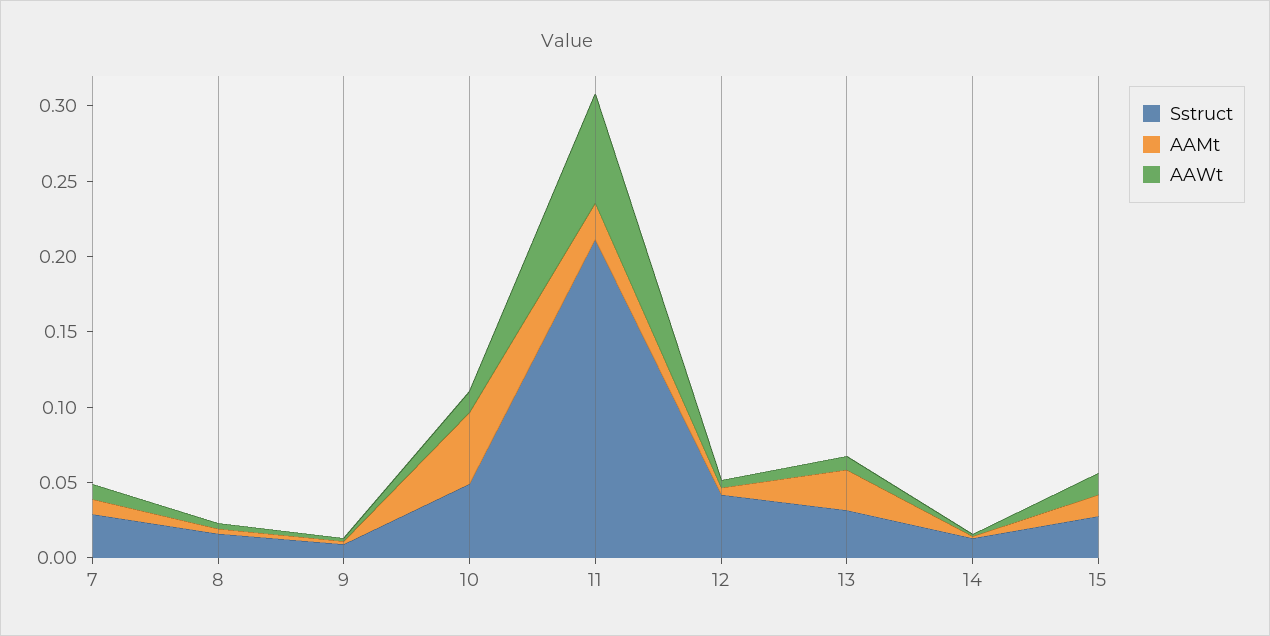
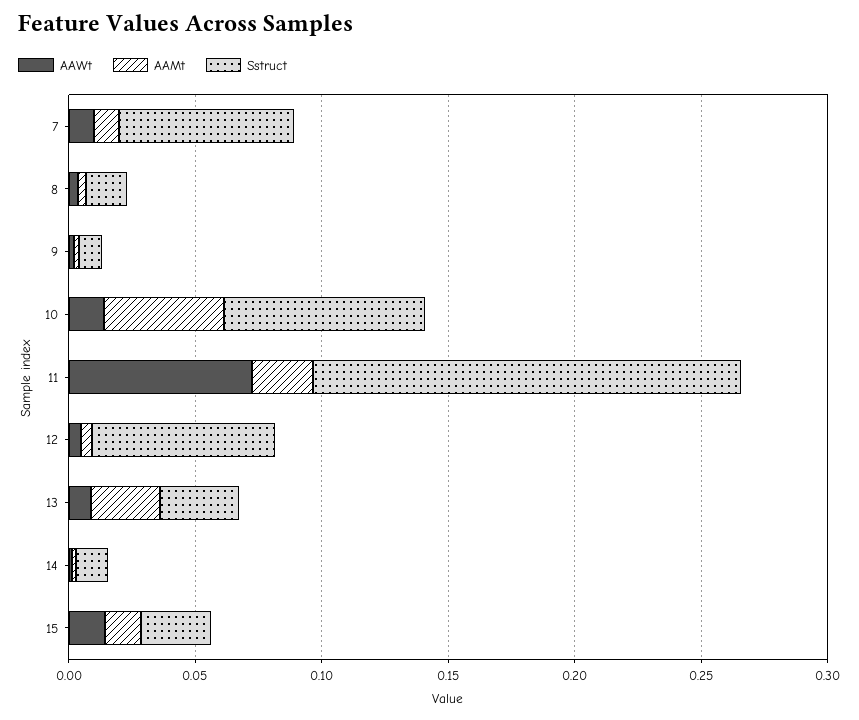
Sstruct, 7: 0.03 -> 0.07
Sstruct, 10: 0.05 -> 0.08
Sstruct, 11: 0.21 -> 0.17
Sstruct, 12: 0.04 -> 0.07

